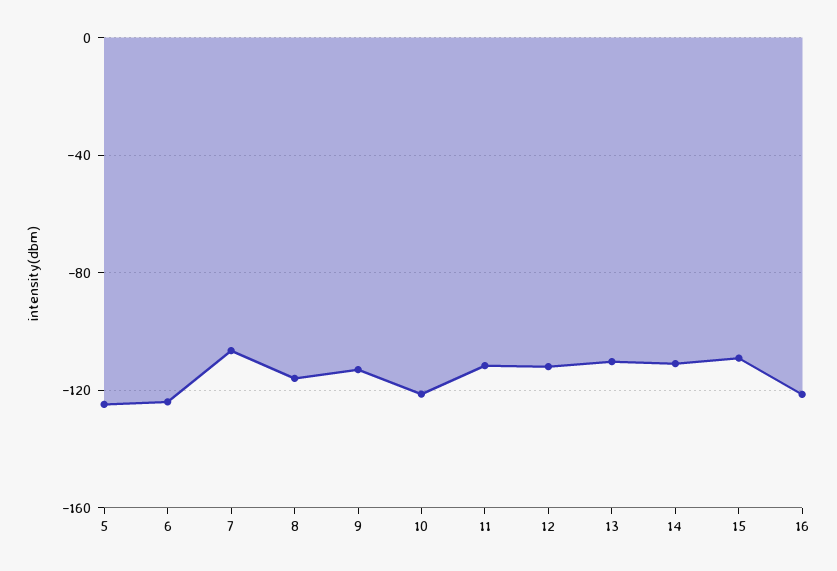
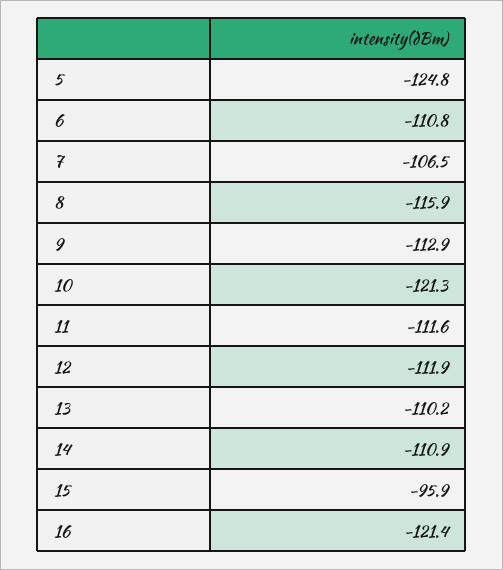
6: -125 -> -110.8
15: -110 -> -95.9

